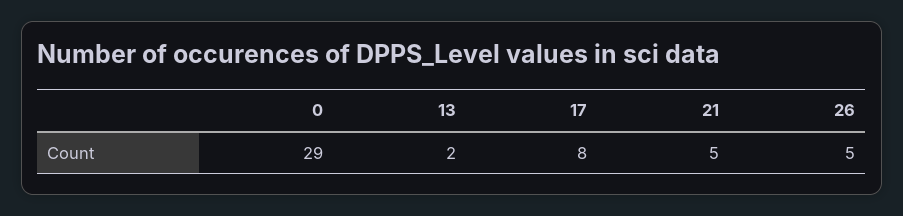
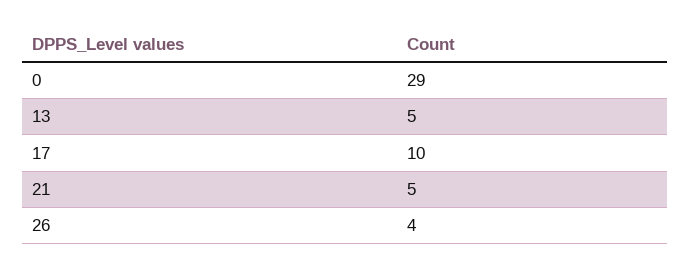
13: 2 -> 5
17: 8 -> 10
26: 5 -> 4

